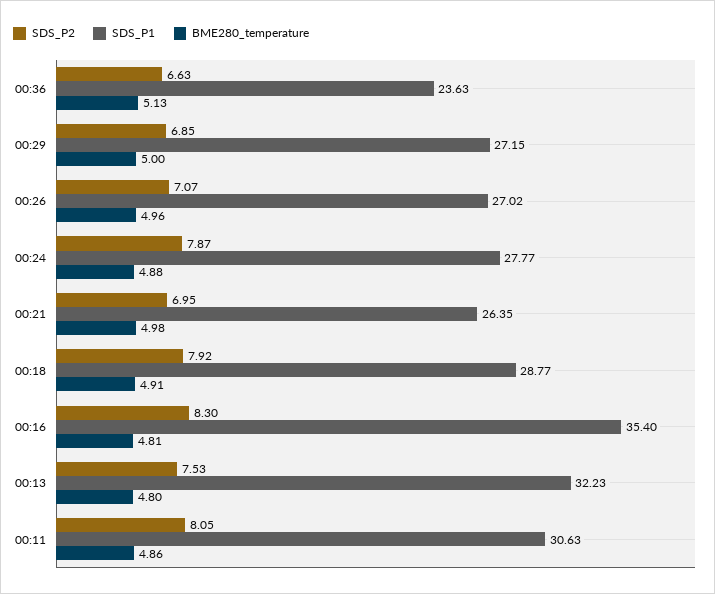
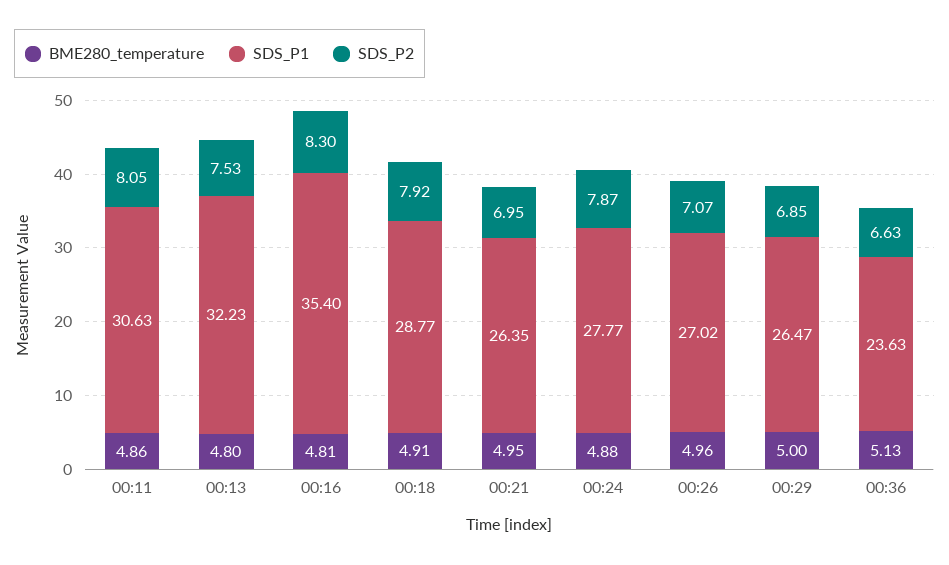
SDS_P1, 00:29: 27.15 -> 26.47
BME280_temperature, 00:21: 4.98 -> 4.95

